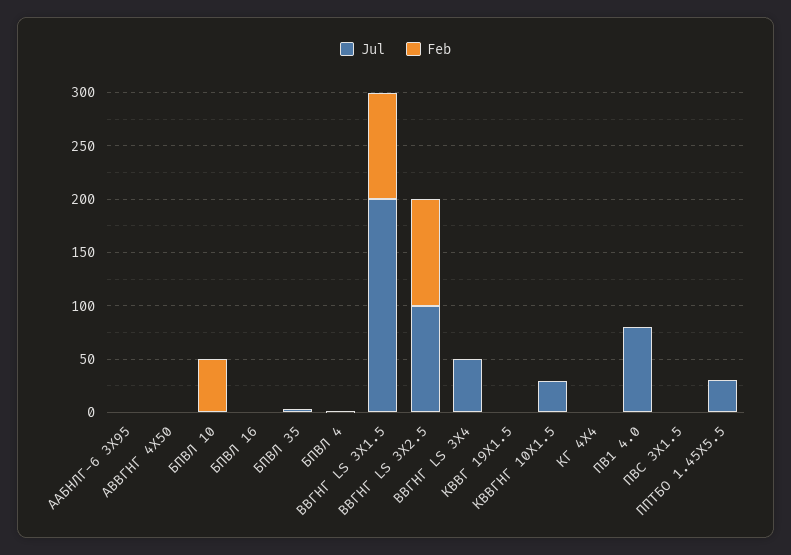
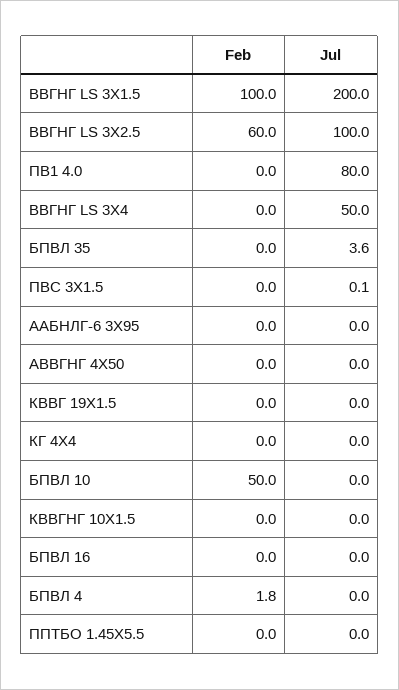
Feb, ВВГНГ LS 3Х2.5: 100 -> 60
Jul, КВВГНГ 10Х1.5: 30 -> 0
Jul, ППТБО 1.45Х5.5: 30 -> 0

